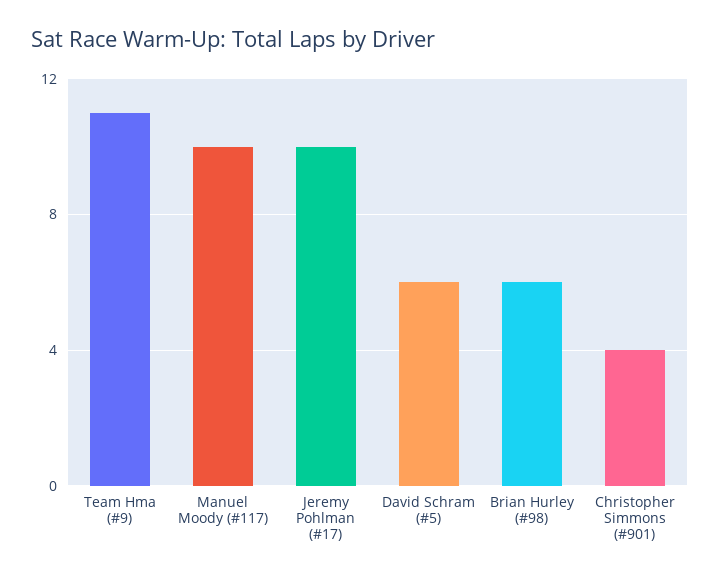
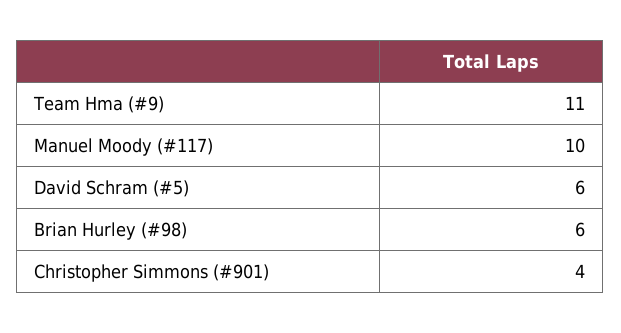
Jeremy Pohlman (#17): 10 -> none

